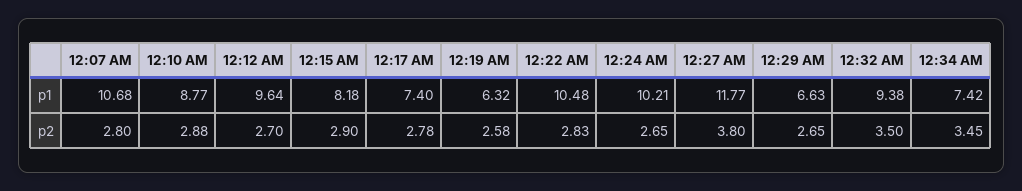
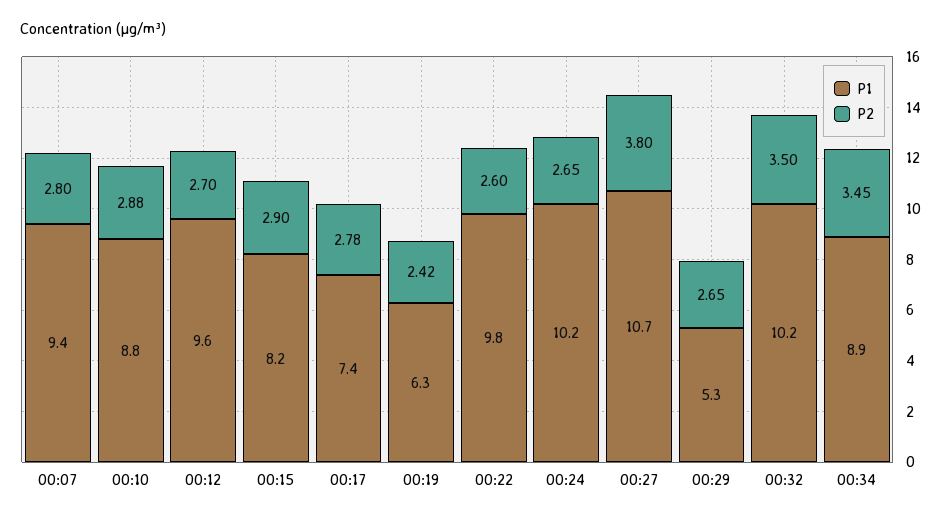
p1, 12:07 AM: 10.68 -> 9.4
p1, 12:22 AM: 10.48 -> 9.8
p1, 12:27 AM: 11.77 -> 10.7
p1, 12:29 AM: 6.63 -> 5.3
p1, 12:32 AM: 9.38 -> 10.2
p1, 12:34 AM: 7.42 -> 8.9
p2, 12:19 AM: 2.58 -> 2.42
p2, 12:22 AM: 2.83 -> 2.6

